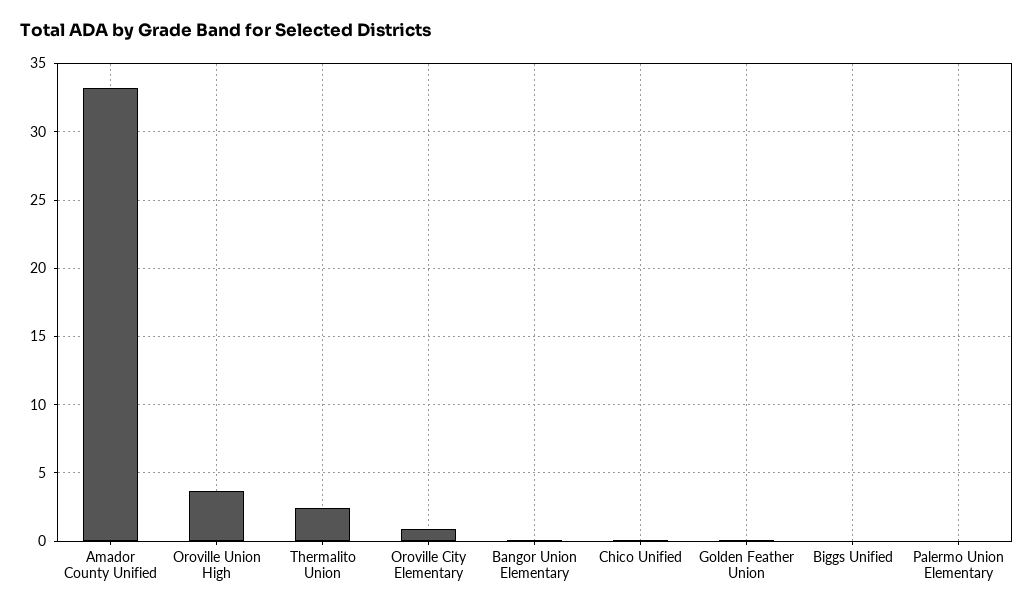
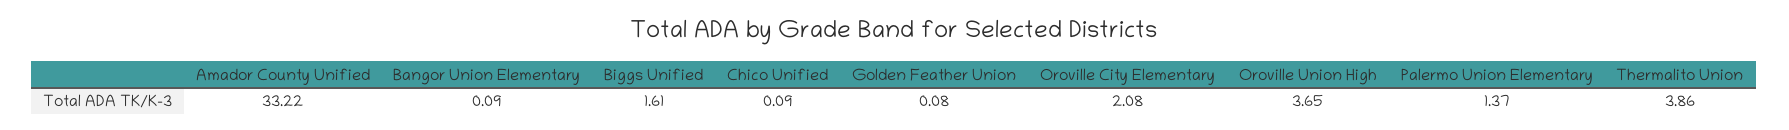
Thermalito Union: 2.5 -> 3.86
Oroville City Elementary: 1 -> 2.08
Biggs Unified: 0 -> 1.61
Palermo Union Elementary: 0 -> 1.37

